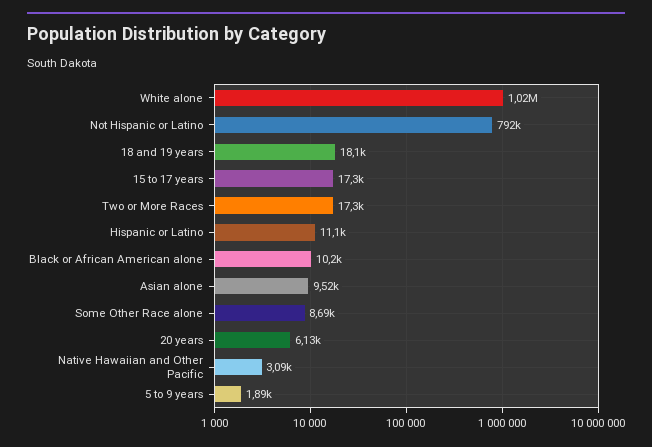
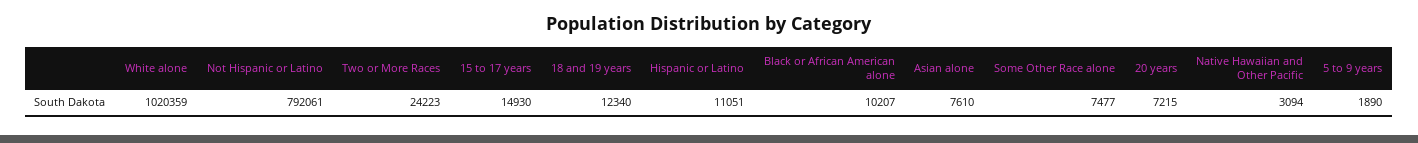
18 and 19 years: 18100 -> 12340
15 to 17 years: 17300 -> 14930
Two or More Races: 17300 -> 24223
Asian alone: 9520 -> 7610
Some Other Race alone: 8690 -> 7477
20 years: 6130 -> 7215

